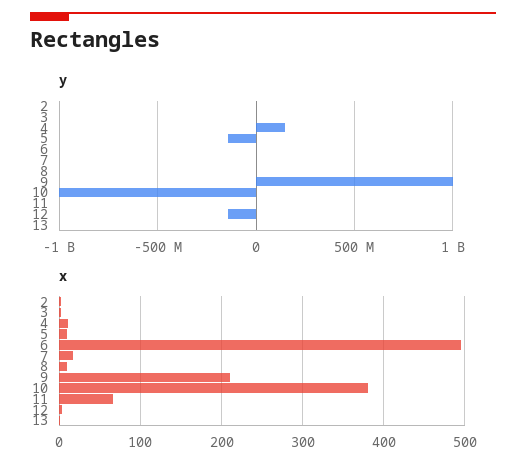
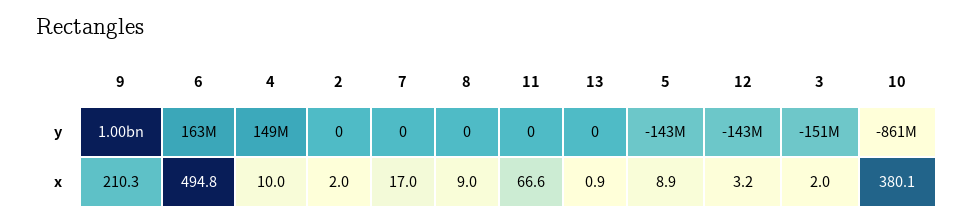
y, 3: 0 -> -151000000
y, 6: 0 -> 163000000
y, 10: -1000000000 -> -861000000

